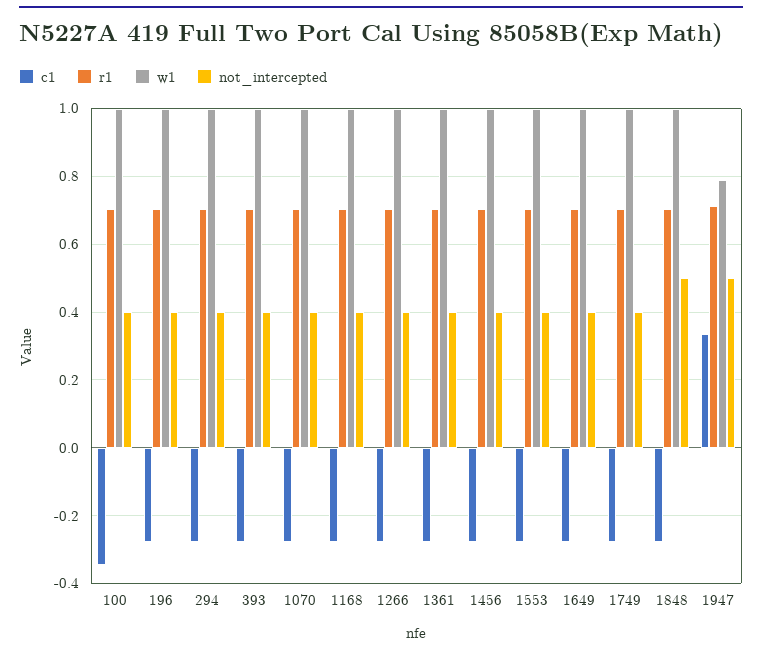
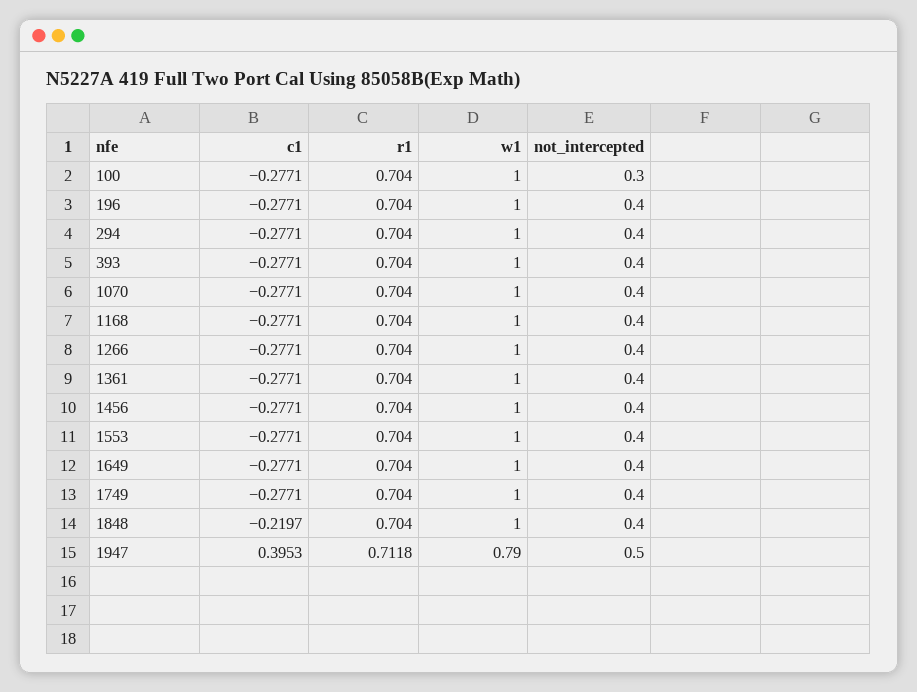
c1, 100: -0.34 -> -0.2771
not_intercepted, 100: 0.4 -> 0.3
c1, 1848: -0.28 -> -0.2197
not_intercepted, 1848: 0.5 -> 0.4
c1, 1947: 0.34 -> 0.3953

